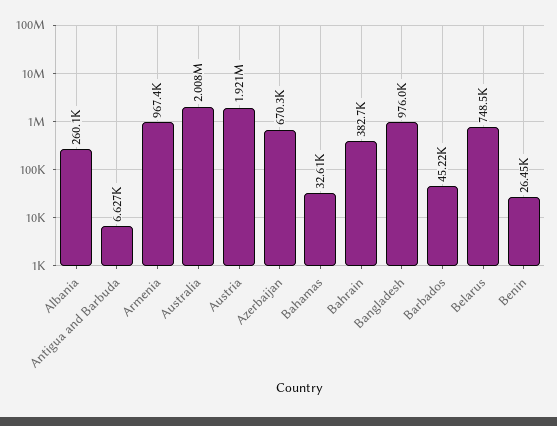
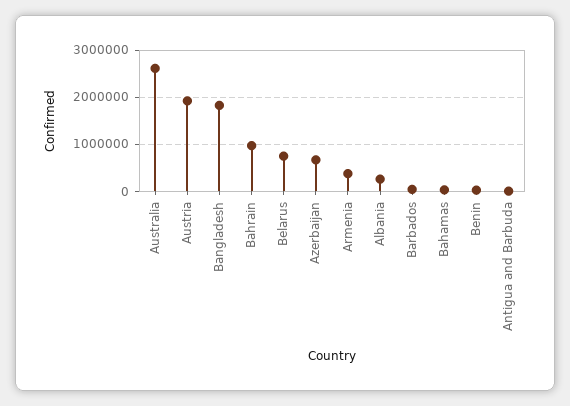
Armenia: 967400 -> 400000
Australia: 2008000 -> 2600000
Bahrain: 382700 -> 1000000
Bangladesh: 976000 -> 1800000

